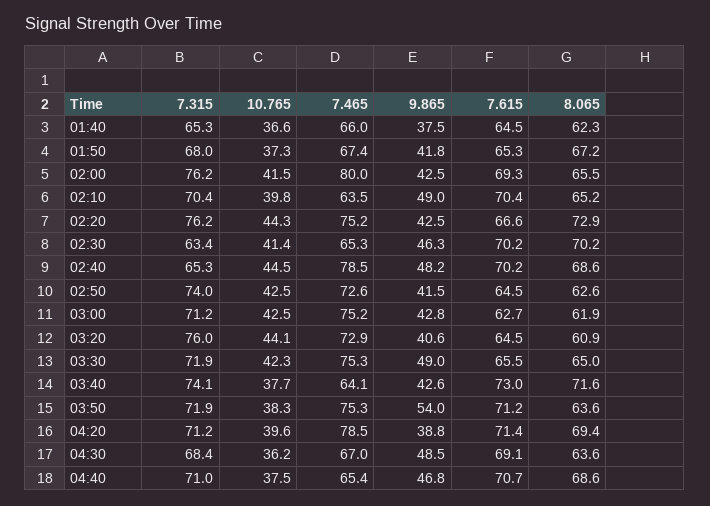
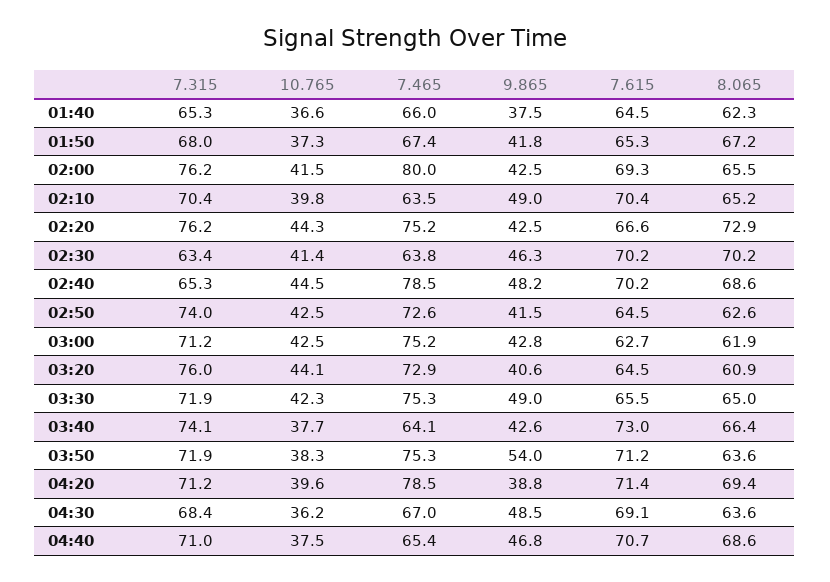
7.465, 02:30: 65.3 -> 63.8
8.065, 03:40: 71.6 -> 66.4

